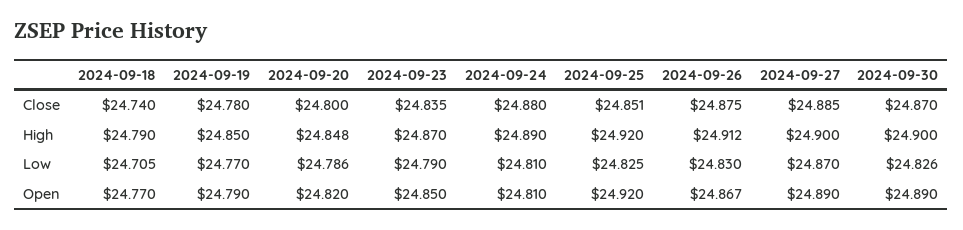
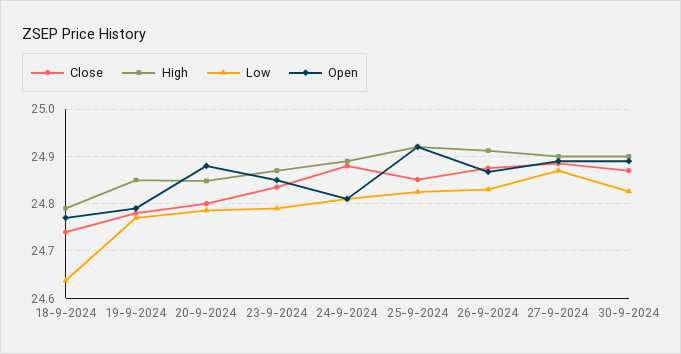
Low, 2024-09-18: 24.705 -> 24.64
Open, 2024-09-20: 24.82 -> 24.88

